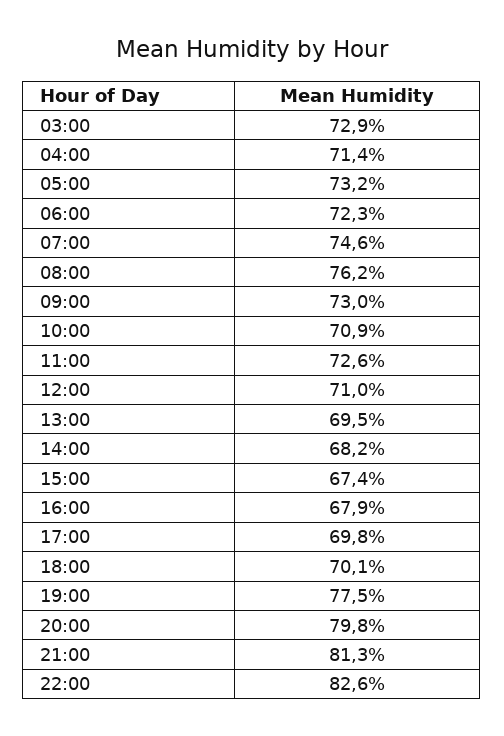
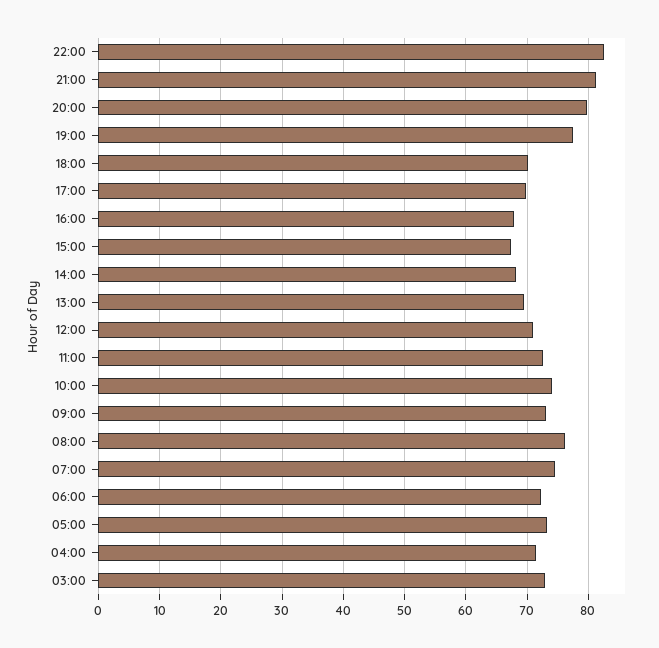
10:00: 70.9 -> 74

